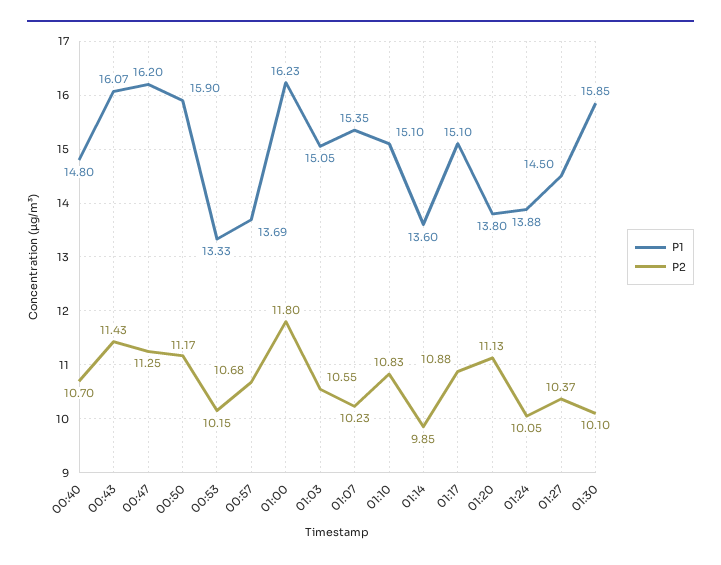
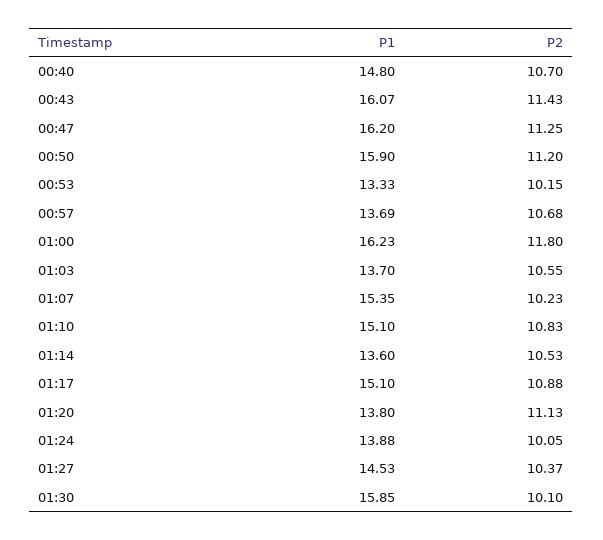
P2, 00:50: 11.17 -> 11.2
P1, 01:03: 15.05 -> 13.7
P2, 01:14: 9.85 -> 10.53
P1, 01:27: 14.5 -> 14.53

